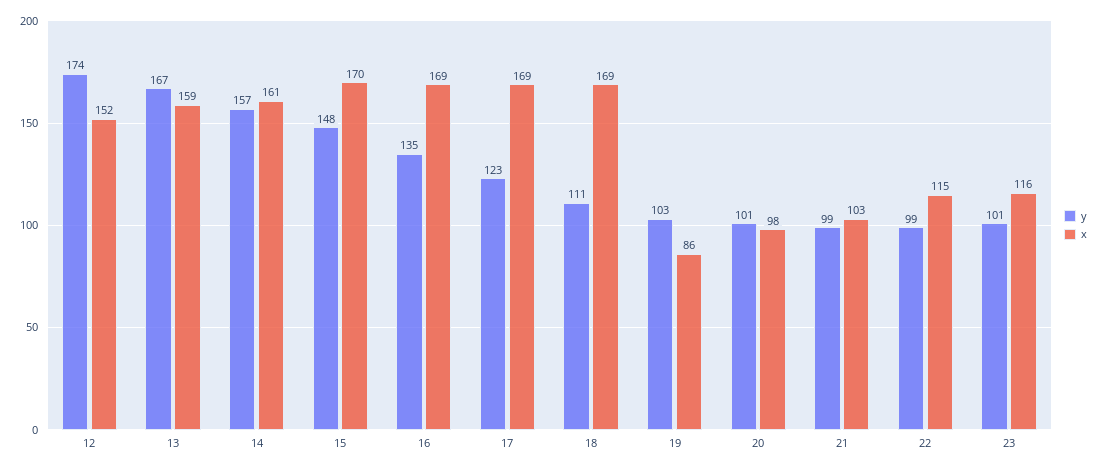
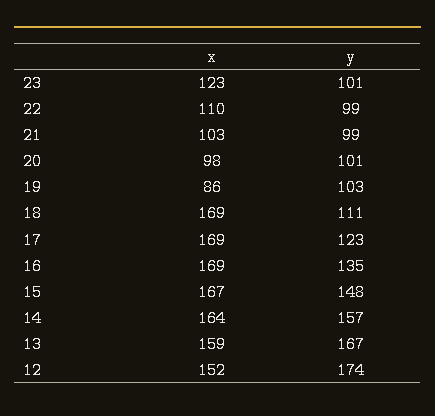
x, 14: 161 -> 164
x, 15: 170 -> 167
x, 22: 115 -> 110
x, 23: 116 -> 123

